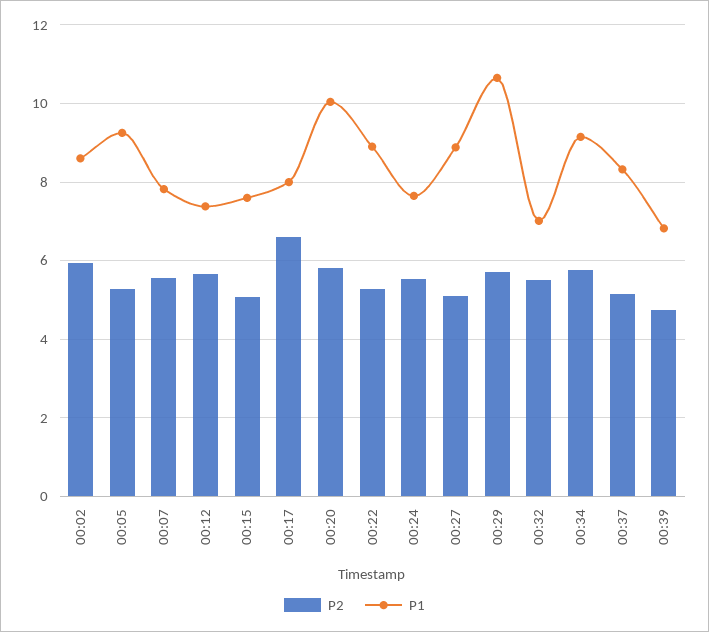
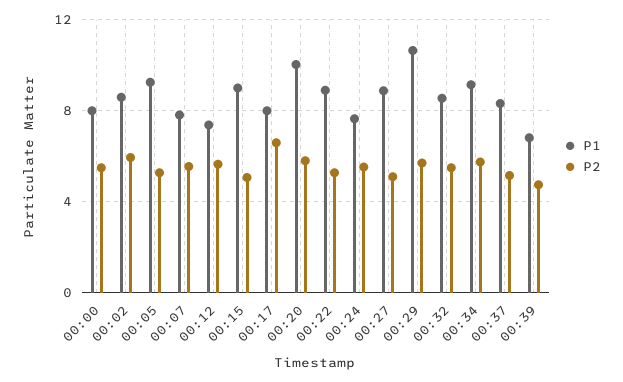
P1, 00:15: 7.6 -> 9
P1, 00:32: 7 -> 8.5
P1, 00:00: none -> 8
P2, 00:00: none -> 5.5

